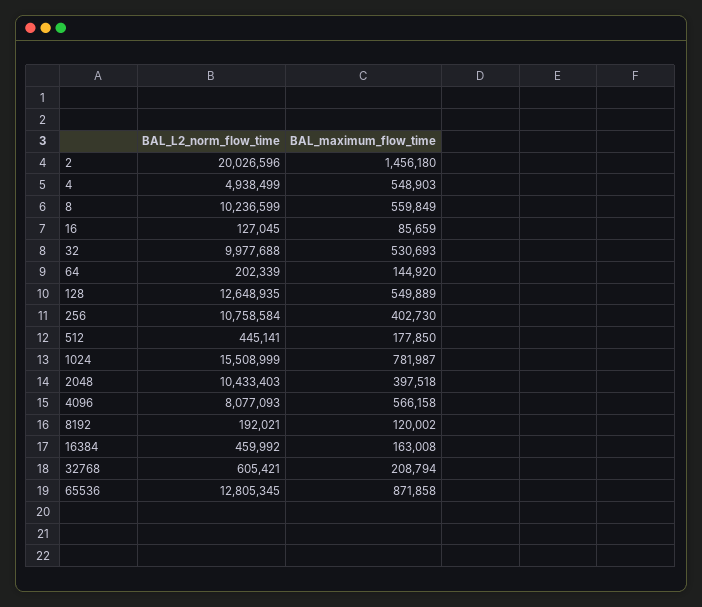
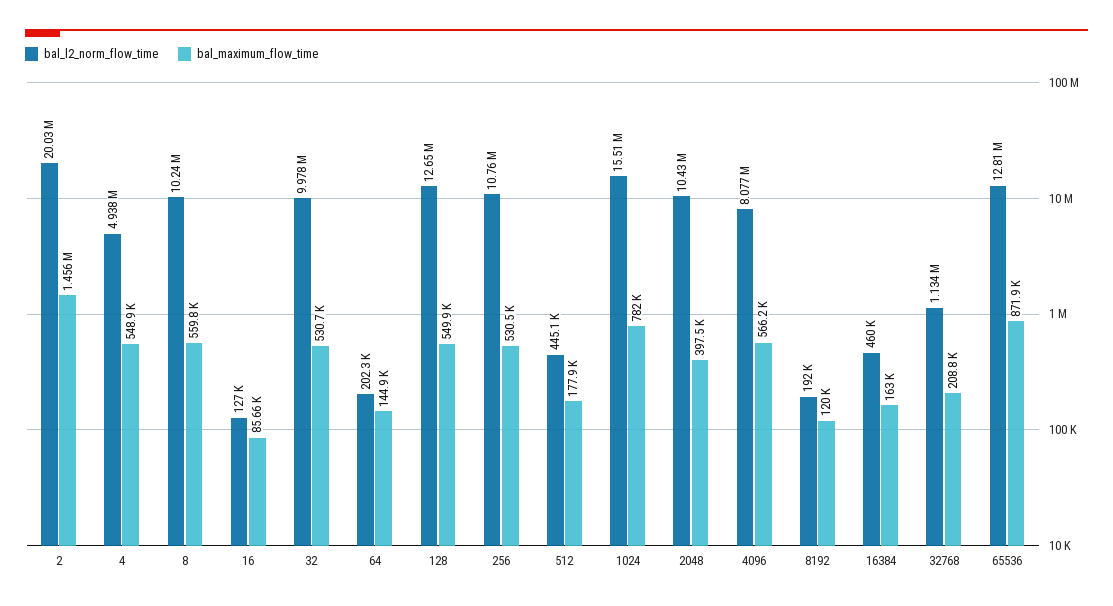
BAL_maximum_flow_time, 256: 402730 -> 530500
BAL_L2_norm_flow_time, 32768: 605421 -> 1134000

